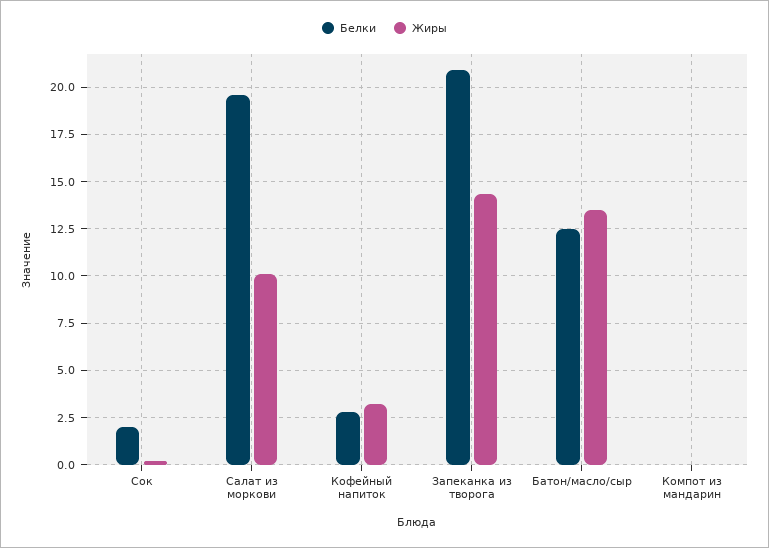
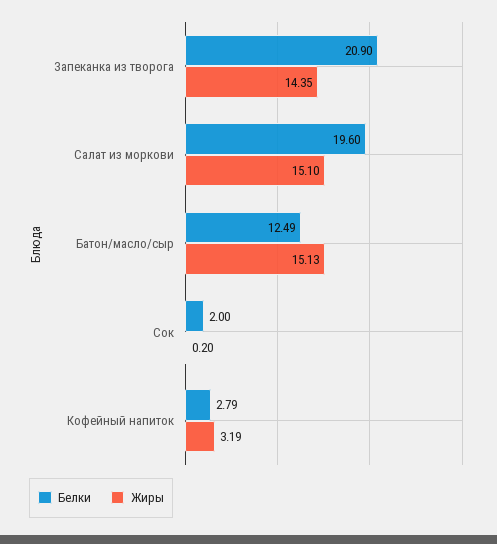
Жиры, Салат из моркови: 10 -> 15.1
Жиры, Батон/масло/сыр: 13.5 -> 15.13
Белки, Компот из мандарин: 0 -> none
Жиры, Компот из мандарин: 0 -> none

